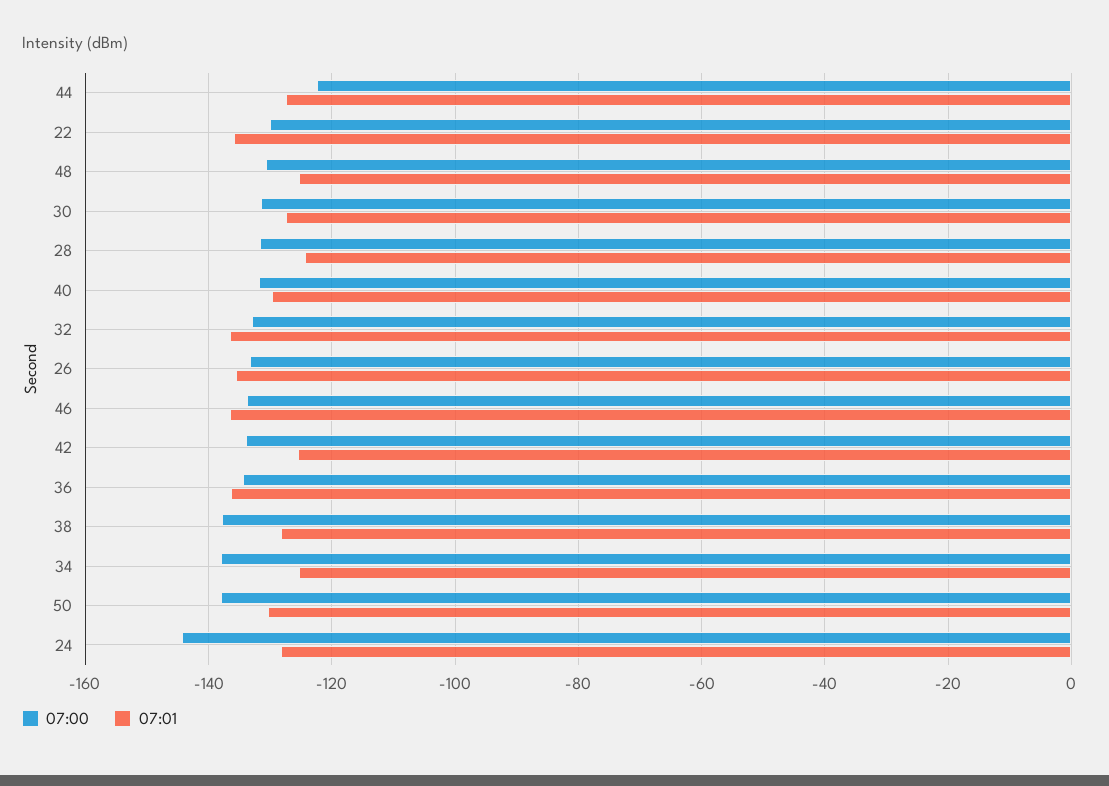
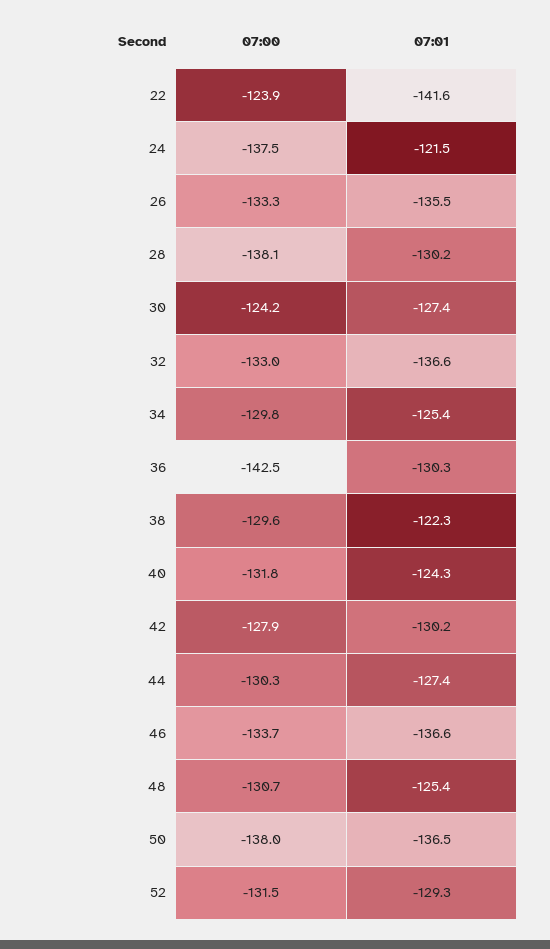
07:00, 44: -122 -> -130.3
07:00, 22: -130 -> -123.9
07:01, 22: -136 -> -141.6
07:00, 30: -132 -> -124.2
07:00, 28: -132 -> -138.1
07:01, 28: -124 -> -130.2
07:01, 40: -130 -> -124.3
07:00, 42: -134 -> -127.9
07:01, 42: -126 -> -130.2
07:00, 36: -134 -> -142.5
07:01, 36: -136 -> -130.3
07:00, 38: -138 -> -129.6
07:01, 38: -128 -> -122.3
07:00, 34: -138 -> -129.8
07:01, 50: -130 -> -136.5
07:00, 24: -144 -> -137.5
07:01, 24: -128 -> -121.5
07:00, 52: none -> -131.5
07:01, 52: none -> -129.3

